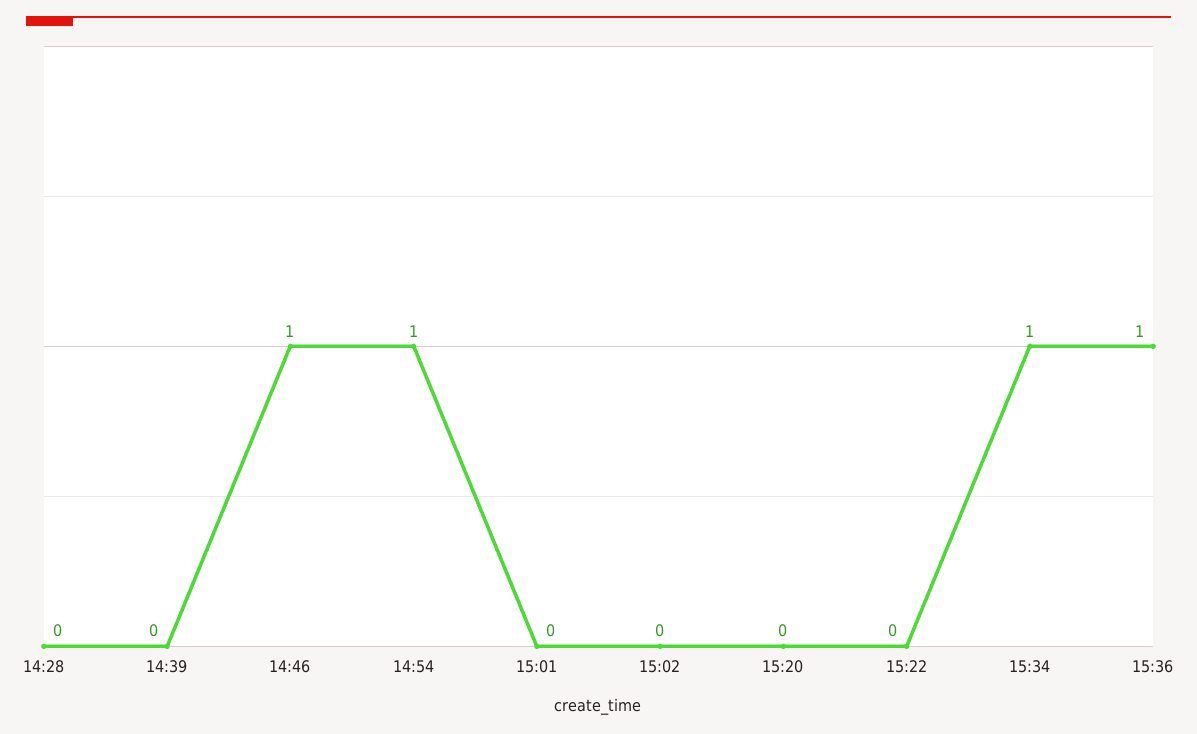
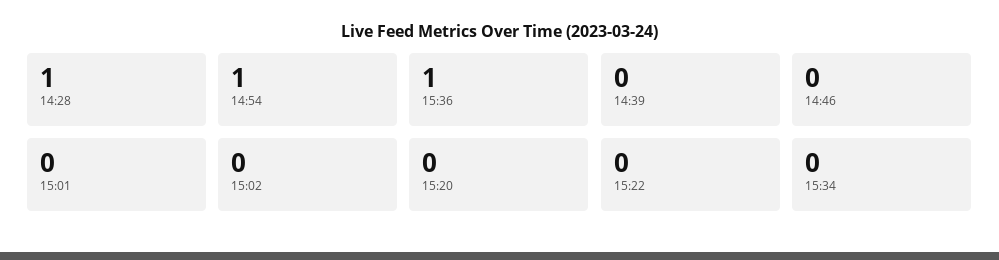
14:28: 0 -> 1
14:46: 1 -> 0
15:34: 1 -> 0

